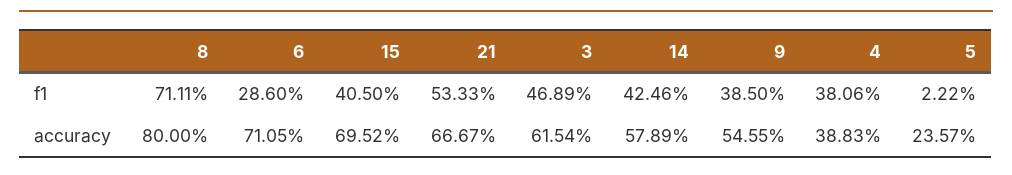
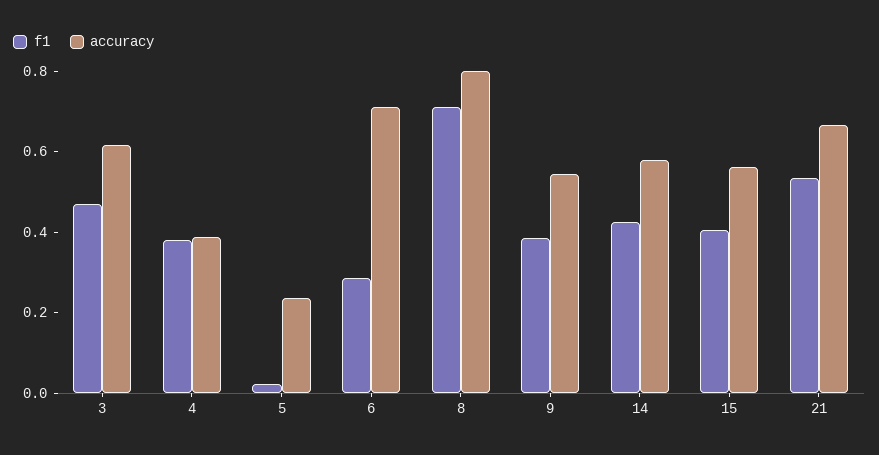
accuracy, 15: 0.6952 -> 0.55

